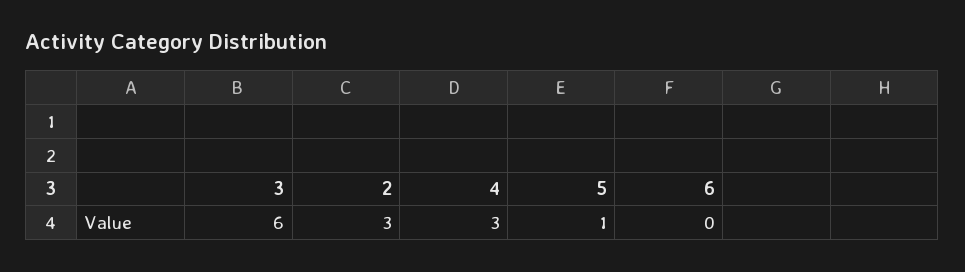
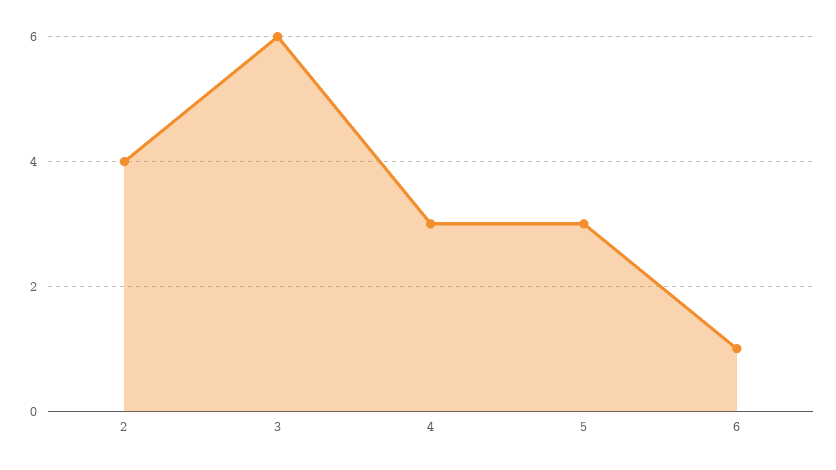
2: 3 -> 4
5: 1 -> 3
6: 0 -> 1

